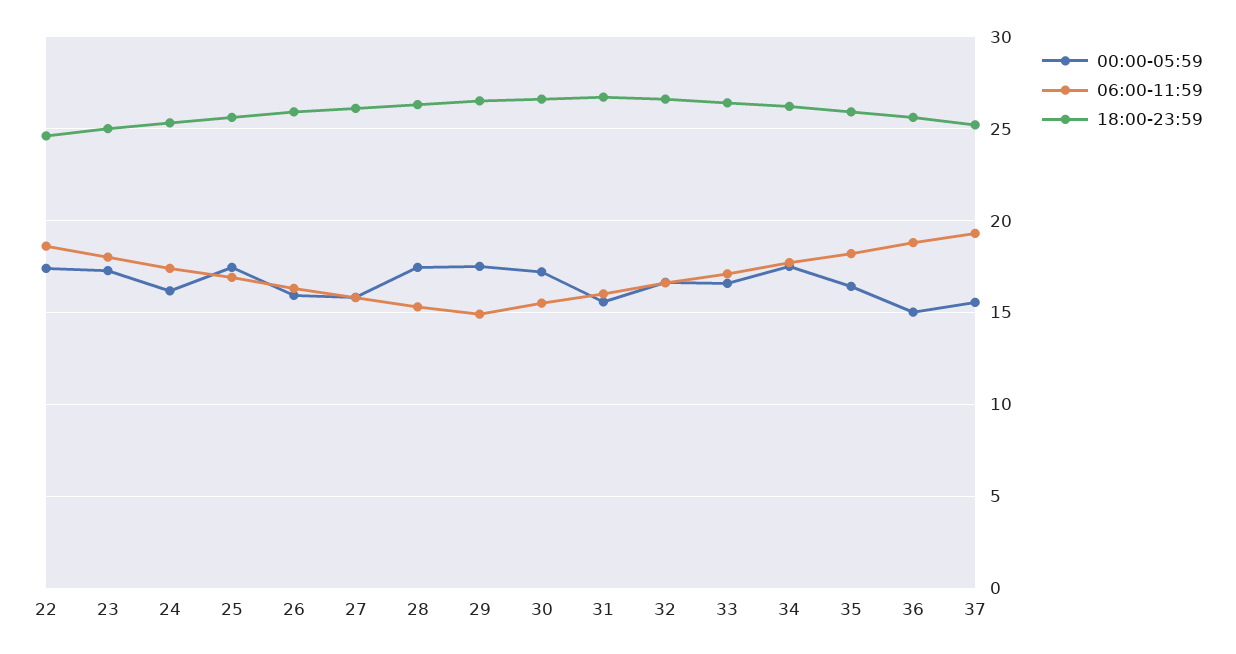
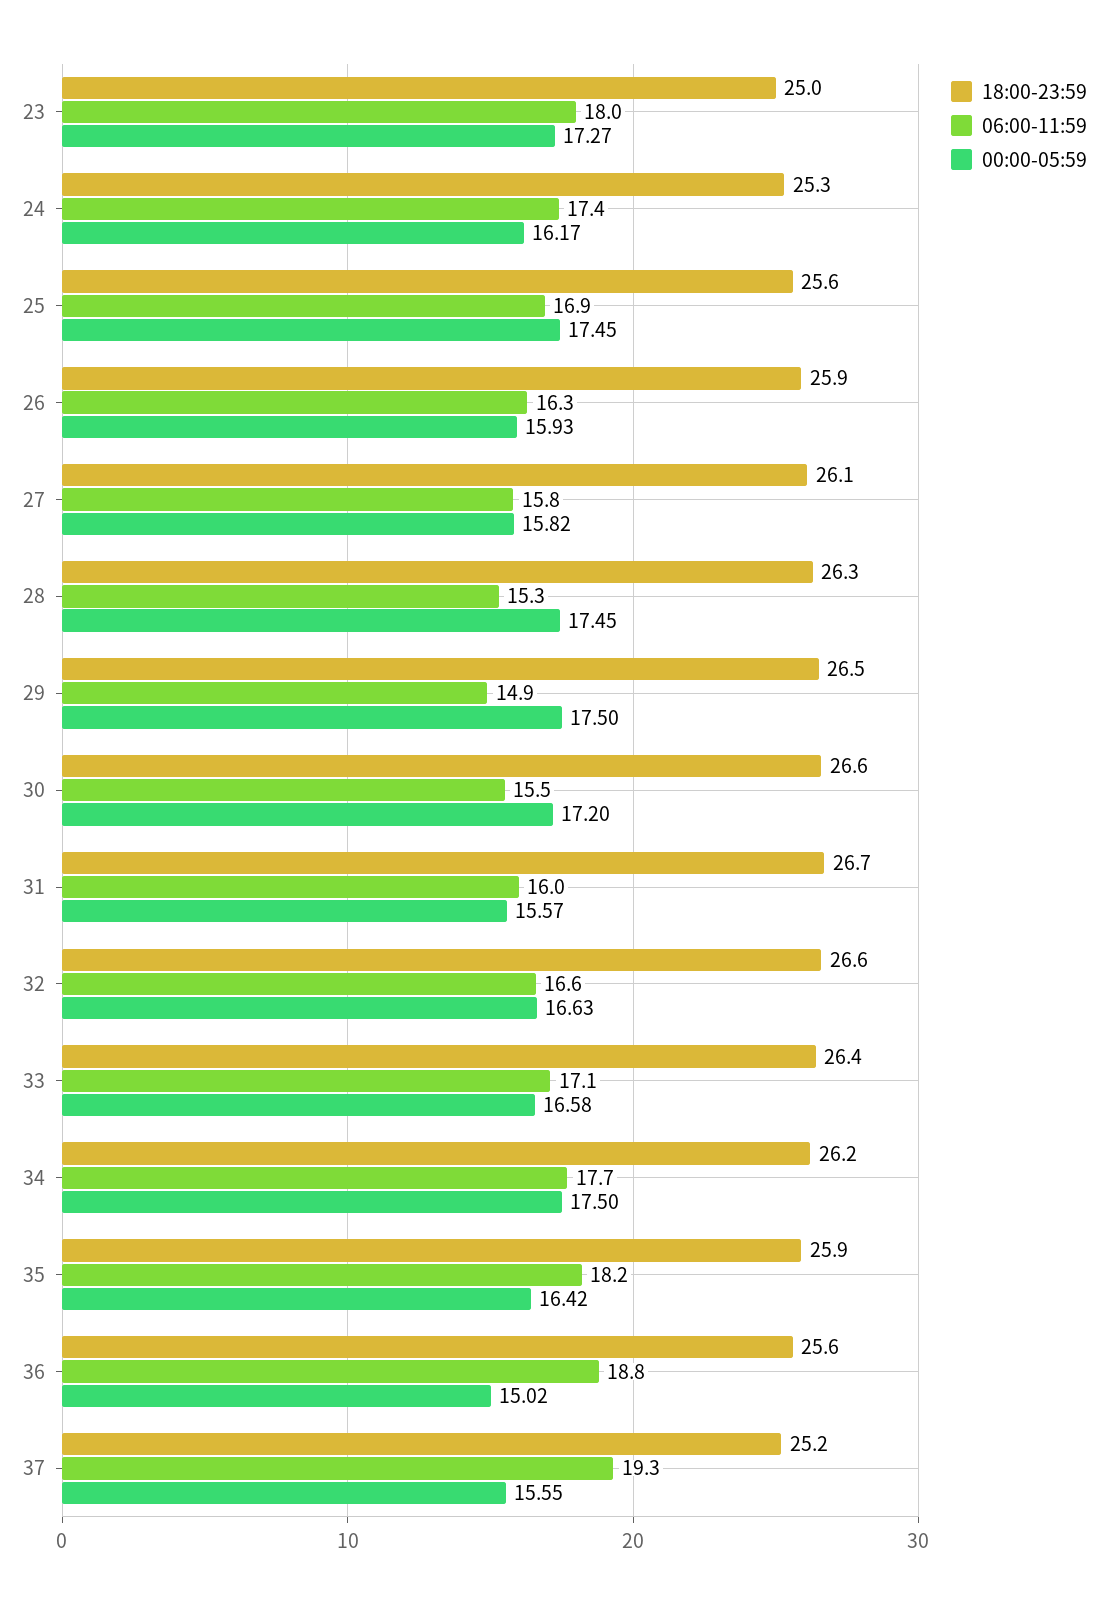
00:00-05:59, 22: 17.5 -> none
06:00-11:59, 22: 18.5 -> none
18:00-23:59, 22: 24.5 -> none

